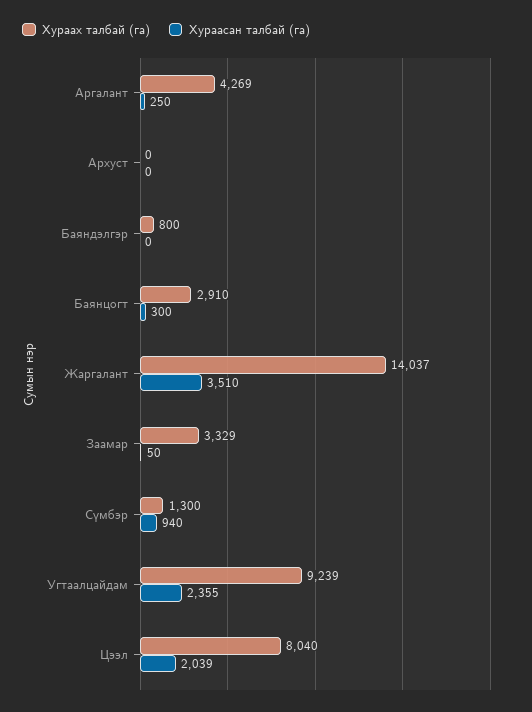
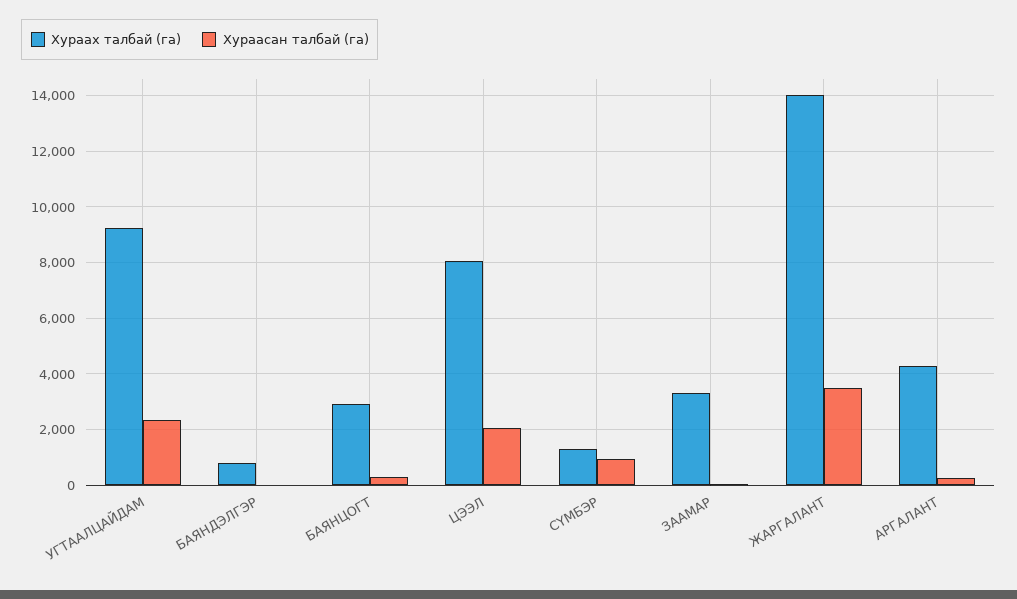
Хураах талбай (га), Архуст: 0 -> none
Хураасан талбай (га), Архуст: 0 -> none

